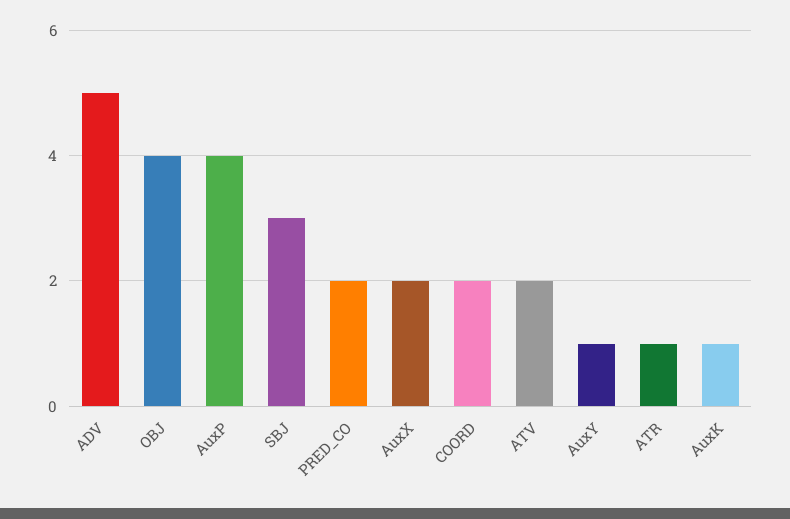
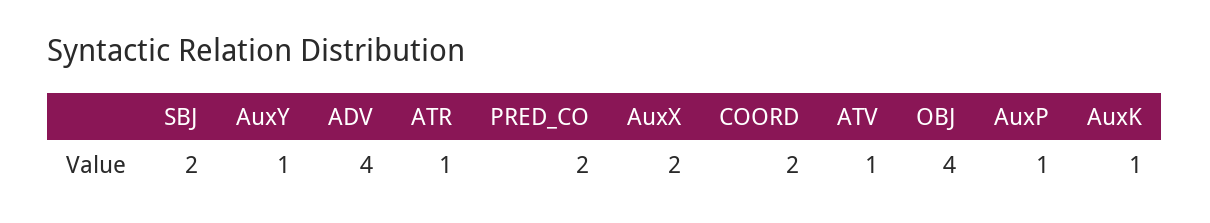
ADV: 5 -> 4
AuxP: 4 -> 1
SBJ: 3 -> 2
ATV: 2 -> 1

